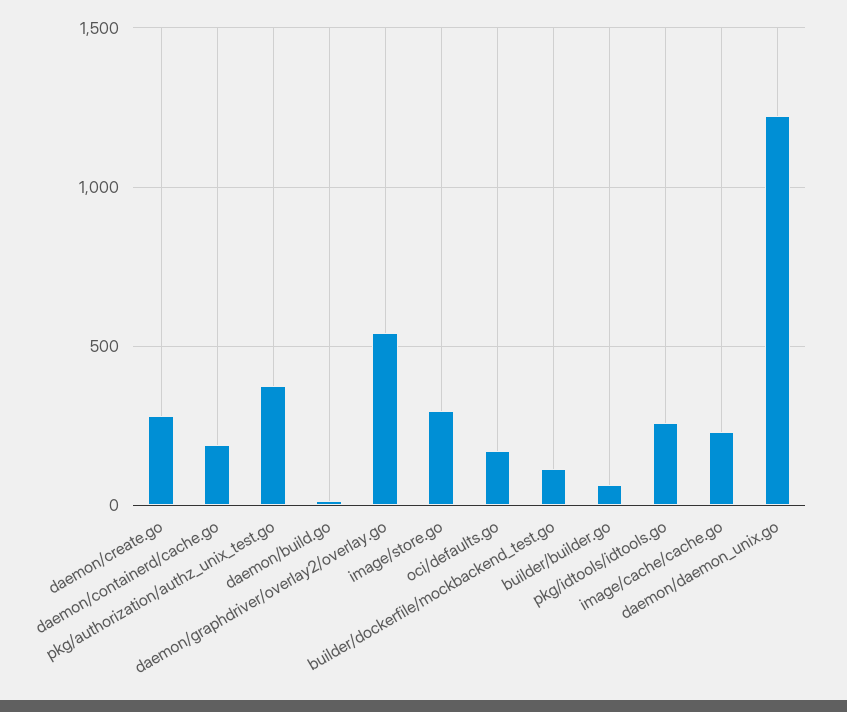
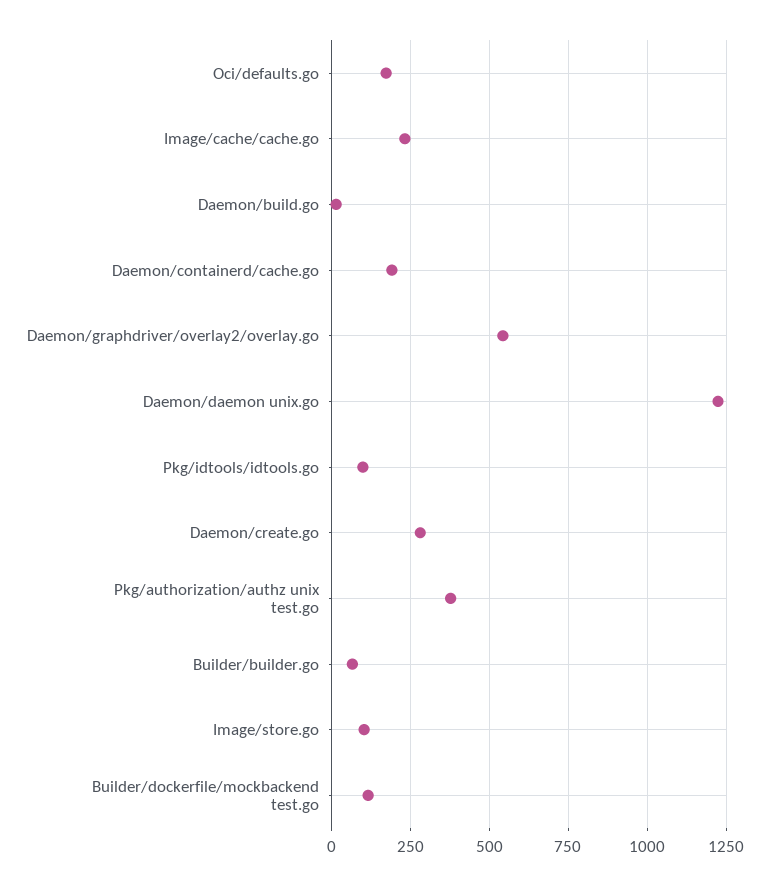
image/store.go: 300 -> 100
pkg/idtools/idtools.go: 250 -> 100

